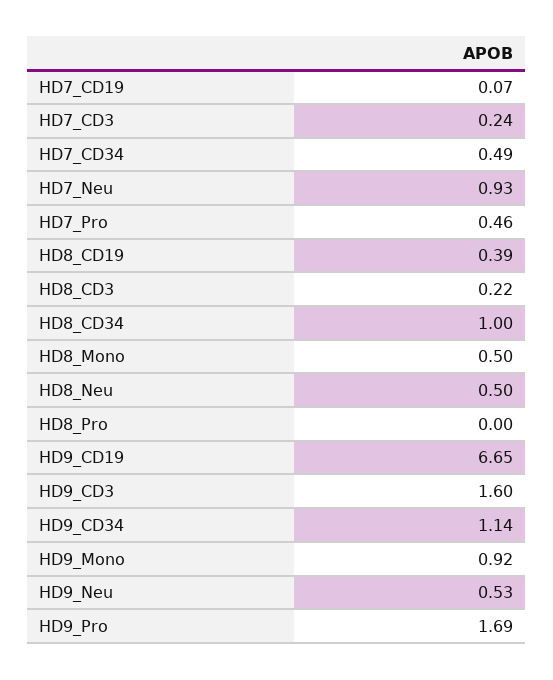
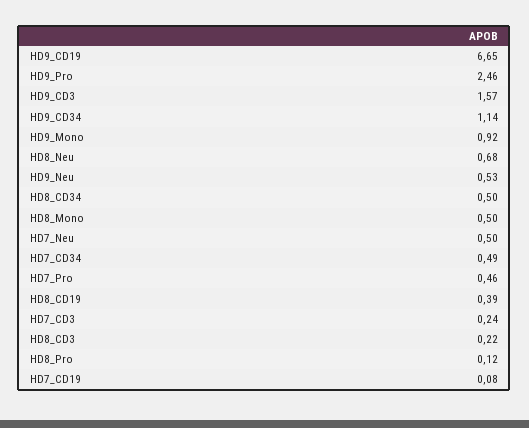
HD7_CD19: 0.07 -> 0.08
HD7_Neu: 0.93 -> 0.5
HD8_CD34: 1 -> 0.5
HD8_Neu: 0.5 -> 0.68
HD8_Pro: 0 -> 0.12
HD9_CD3: 1.6 -> 1.57
HD9_Pro: 1.69 -> 2.46

